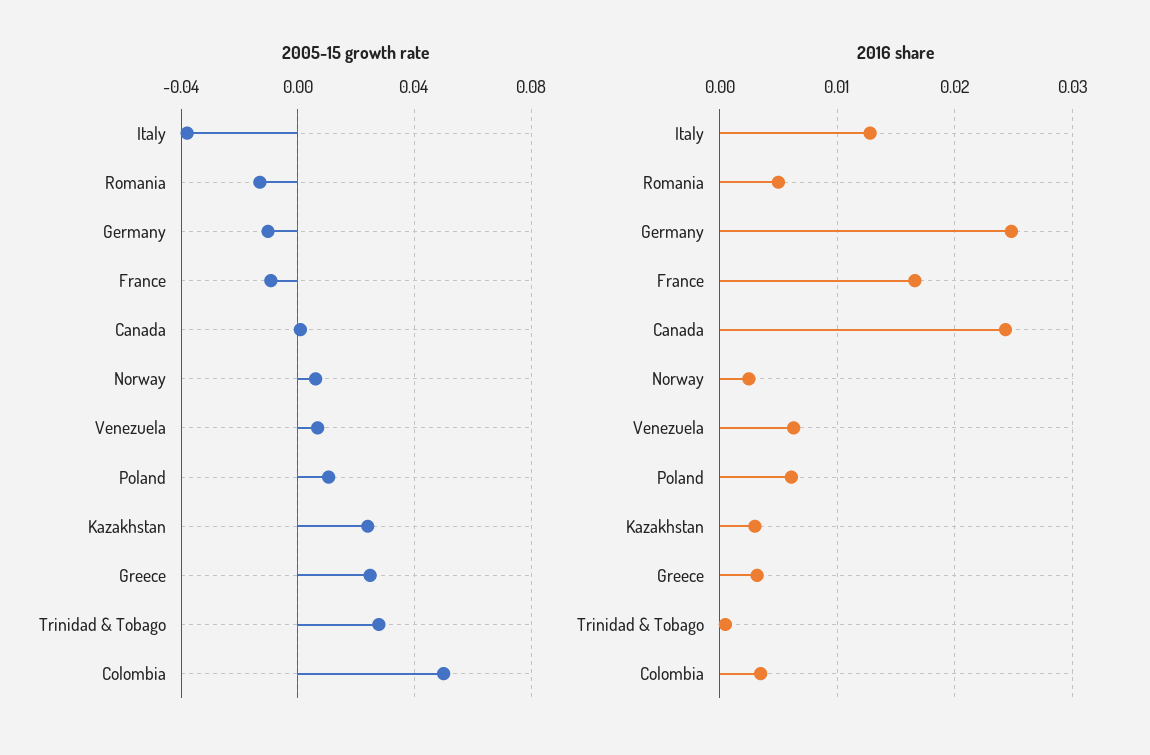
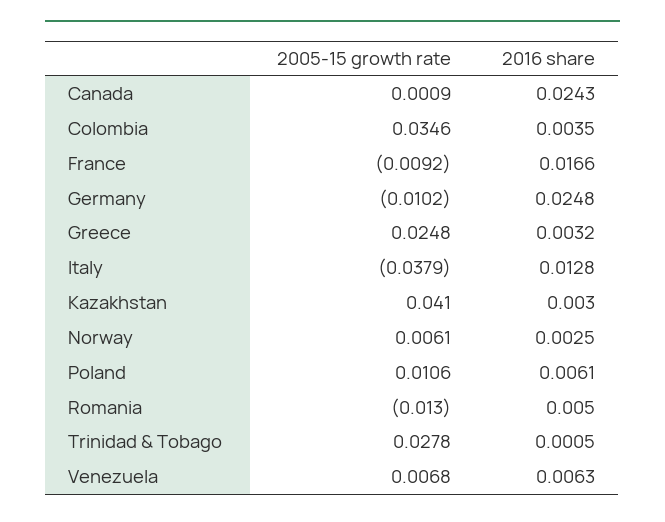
2005-15 growth rate, Kazakhstan: 0.025 -> 0.041
2005-15 growth rate, Colombia: 0.05 -> 0.0346

